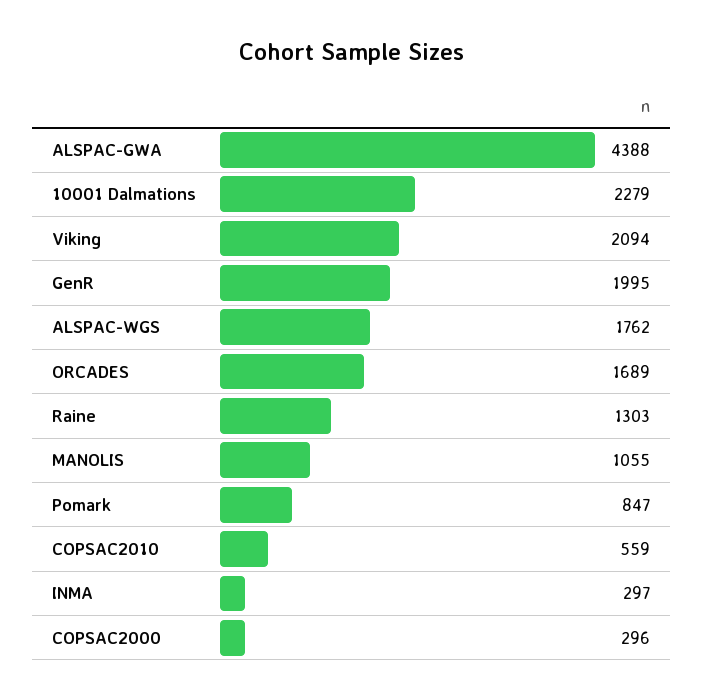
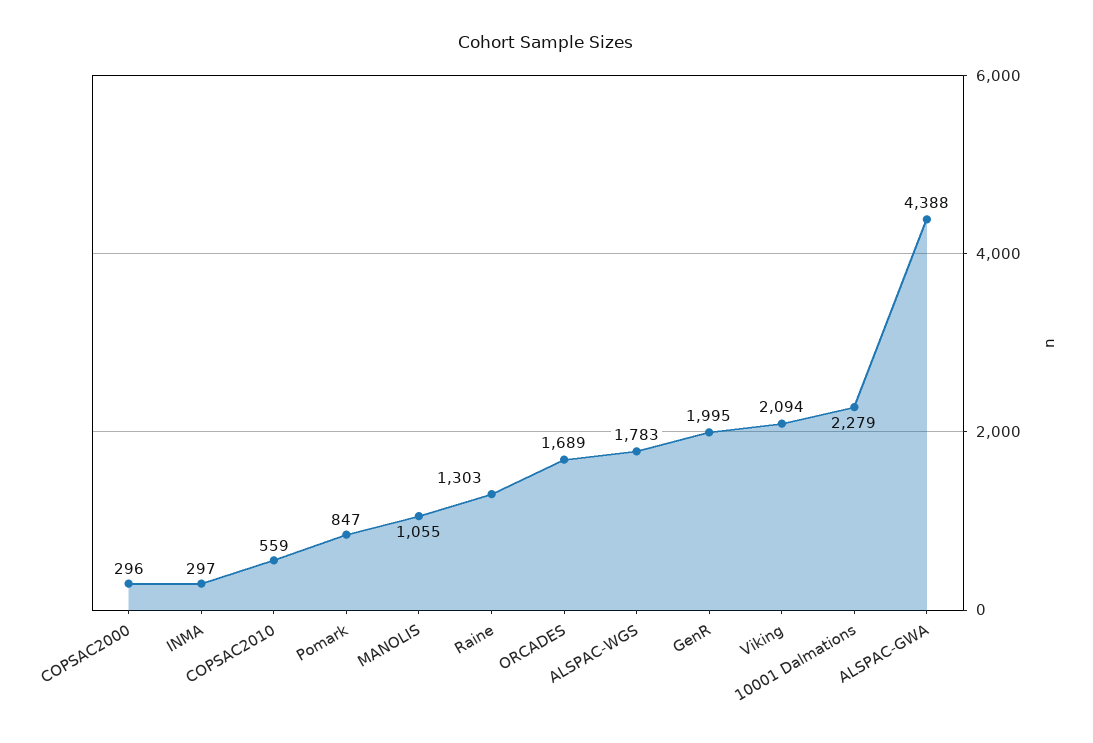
ALSPAC-WGS: 1762 -> 1783

